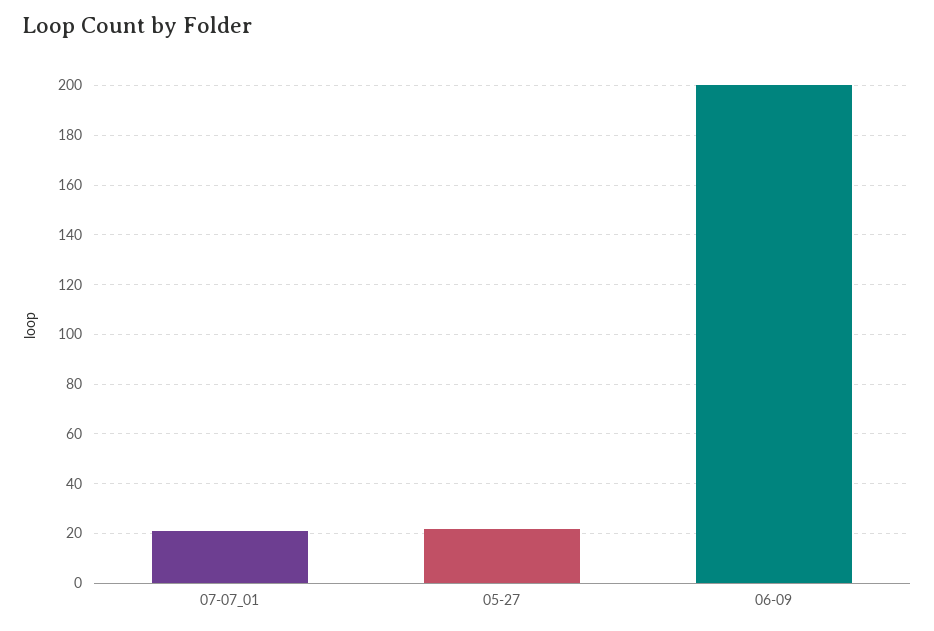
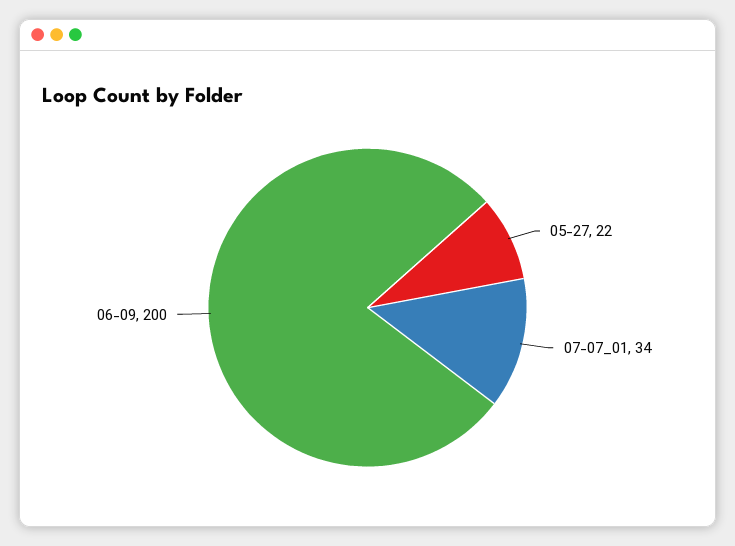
07-07_01: 20 -> 34

